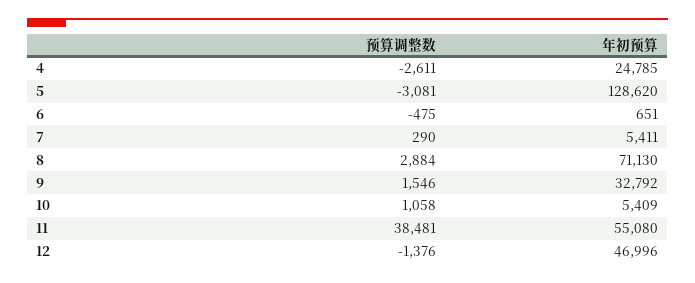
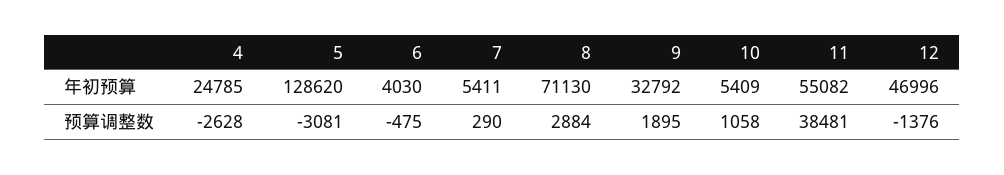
预算调整数, 4: -2611 -> -2628
年初预算, 6: 651 -> 4030
预算调整数, 9: 1546 -> 1895
年初预算, 11: 55080 -> 55082

